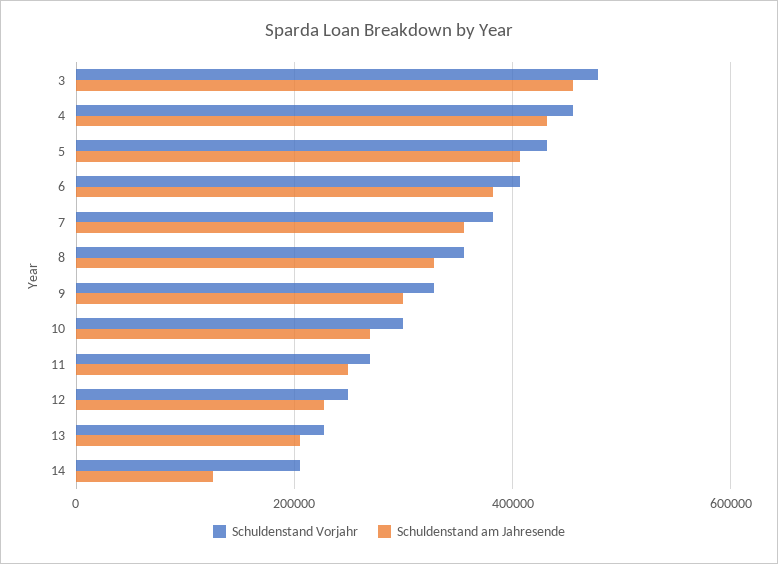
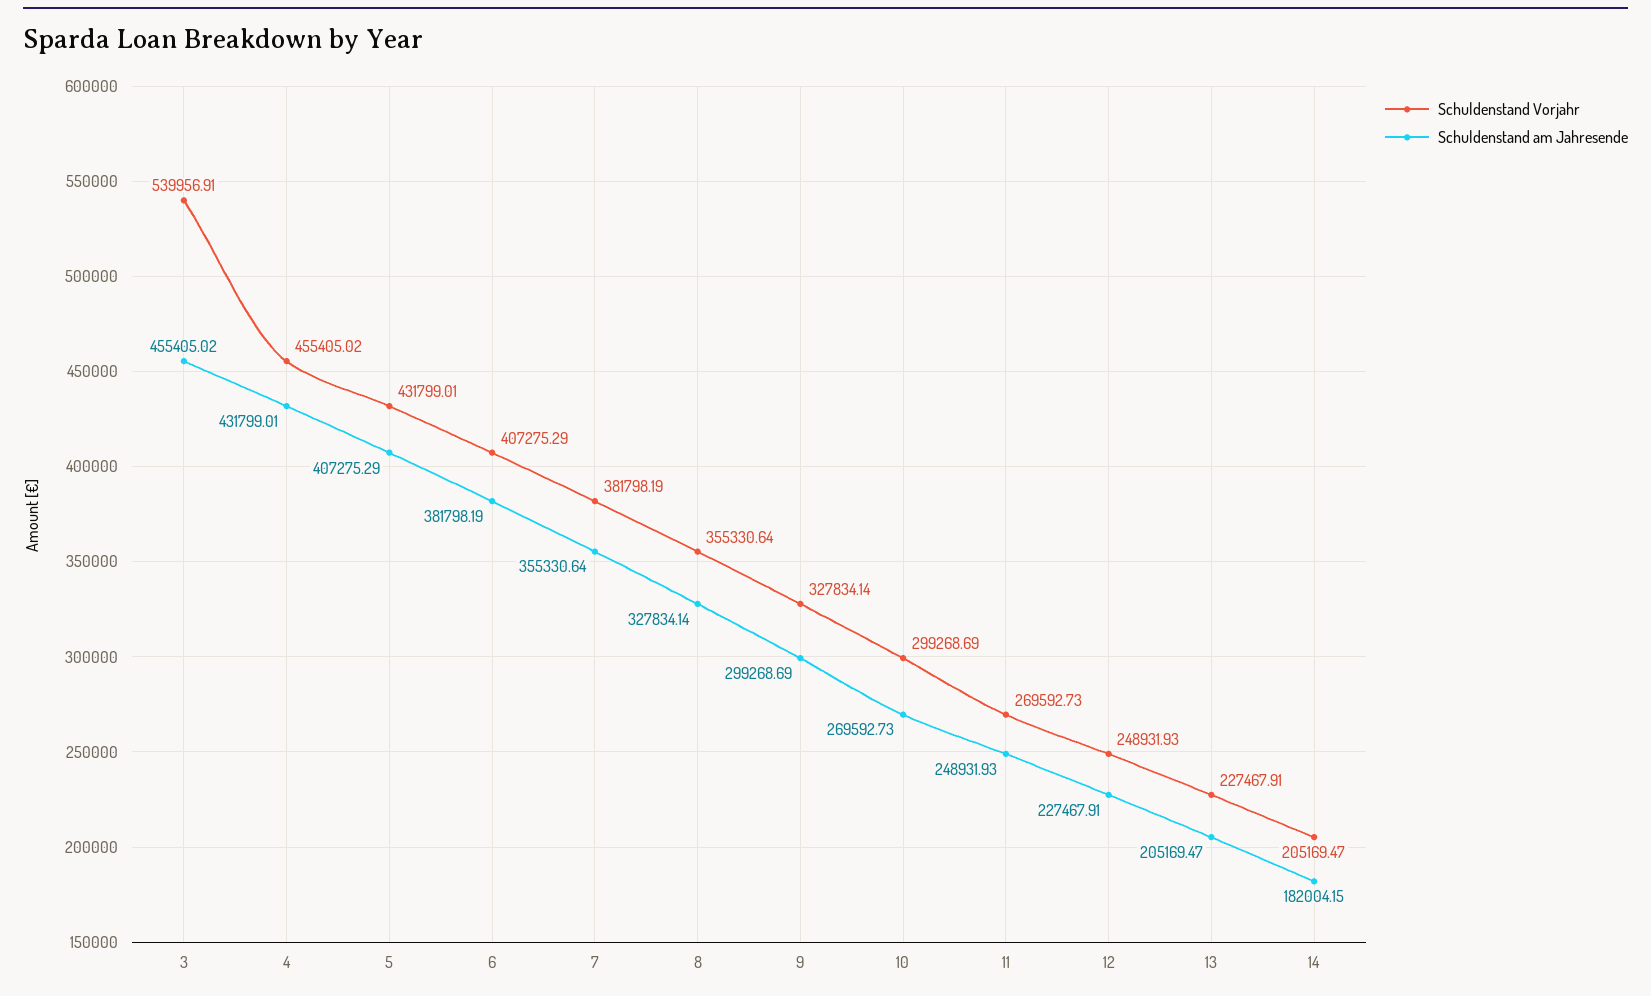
Schuldenstand Vorjahr, 3: 480000 -> 539956.91
Schuldenstand am Jahresende, 14: 120000 -> 182004.15

